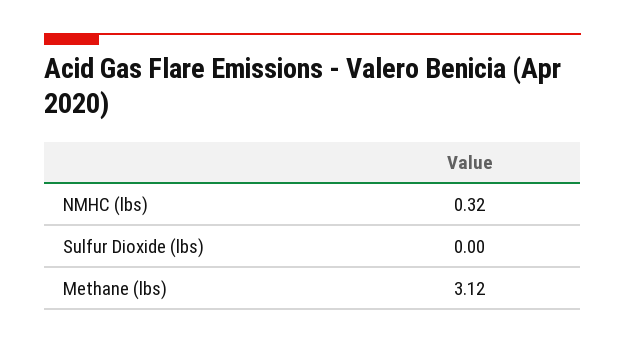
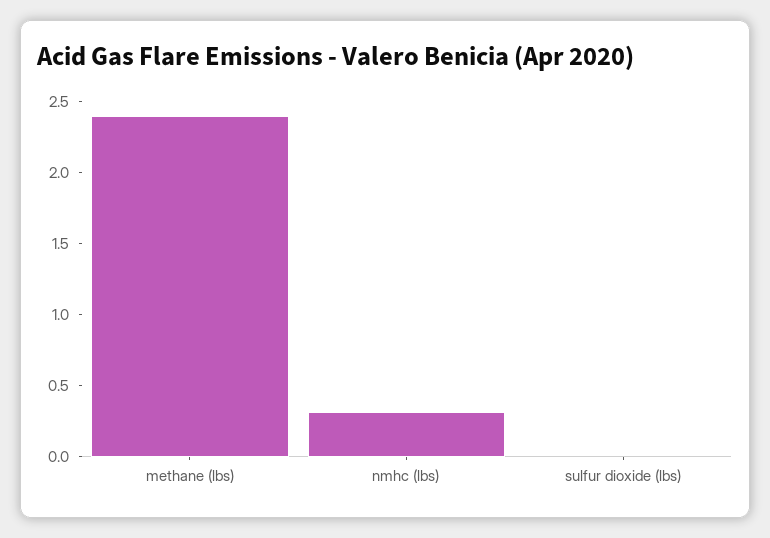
Methane (lbs): 3.12 -> 2.4

